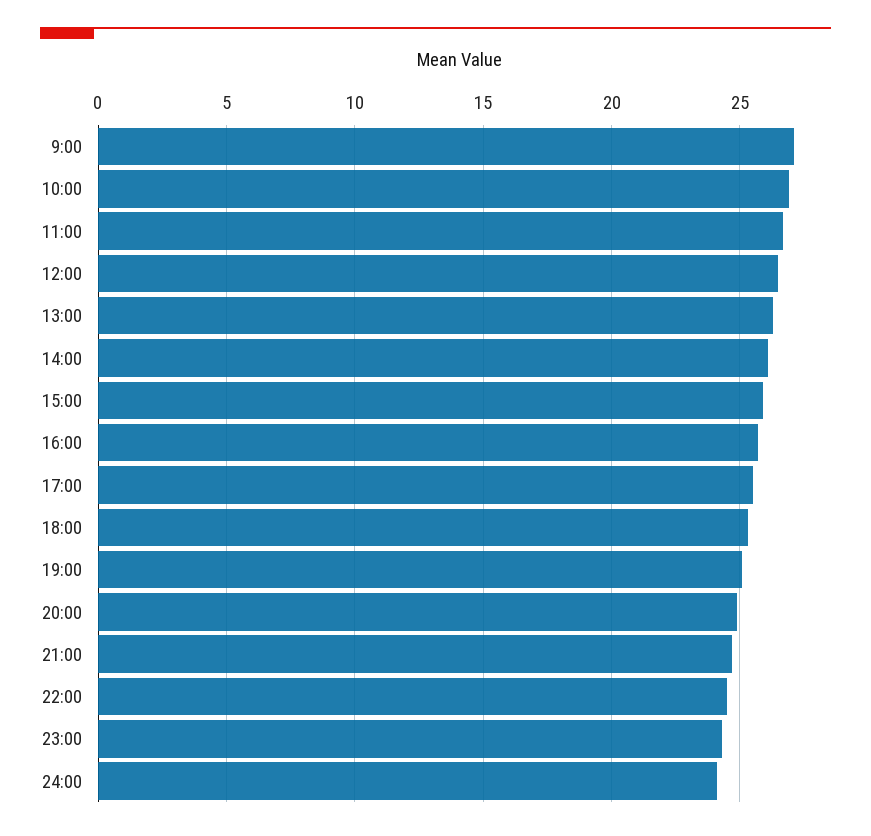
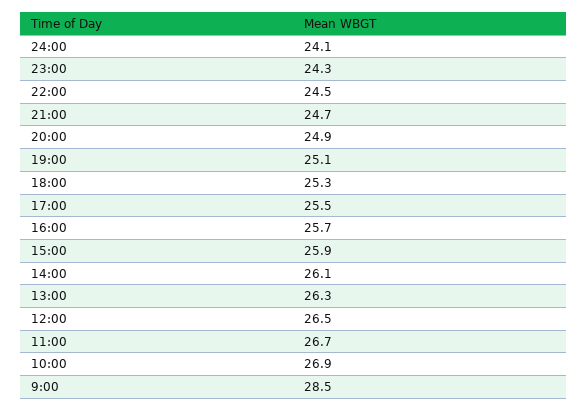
9:00: 27 -> 28.5

